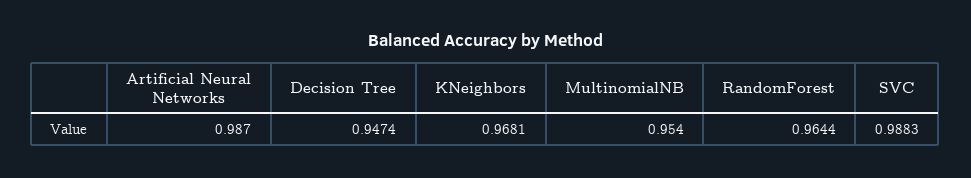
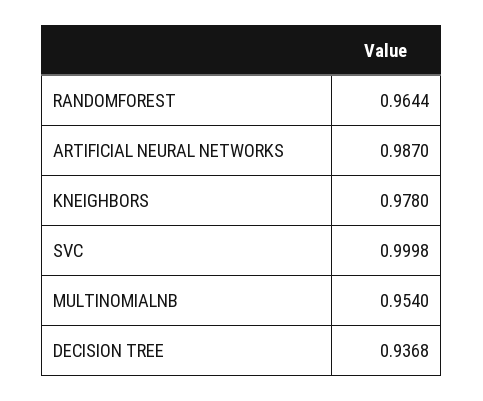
Decision Tree: 0.9474 -> 0.9368
KNeighbors: 0.9681 -> 0.978
SVC: 0.9883 -> 0.9998

